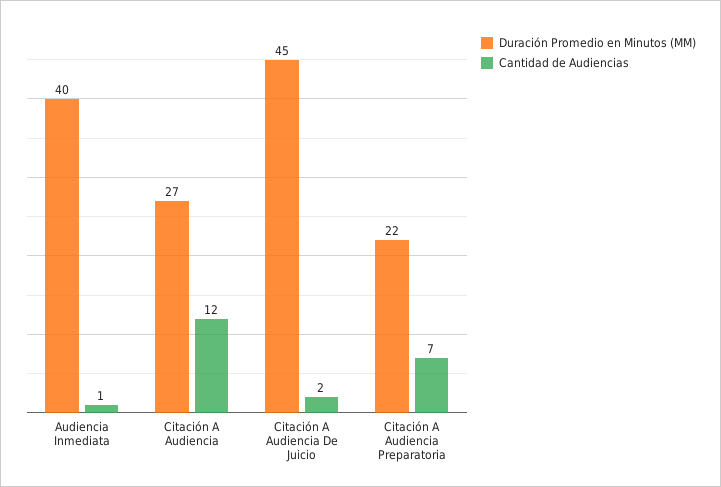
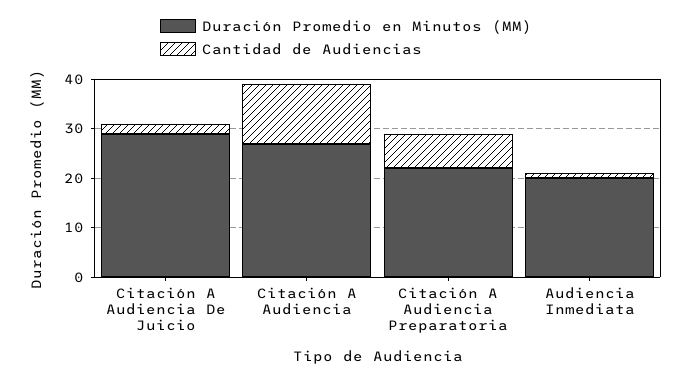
Duración Promedio en Minutos (MM), Audiencia Inmediata: 40 -> 20
Duración Promedio en Minutos (MM), Citación A Audiencia De Juicio: 45 -> 30

